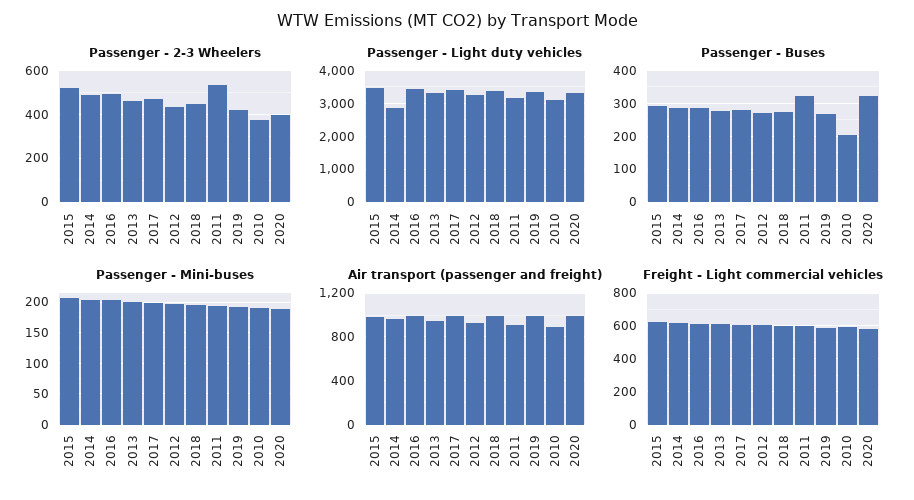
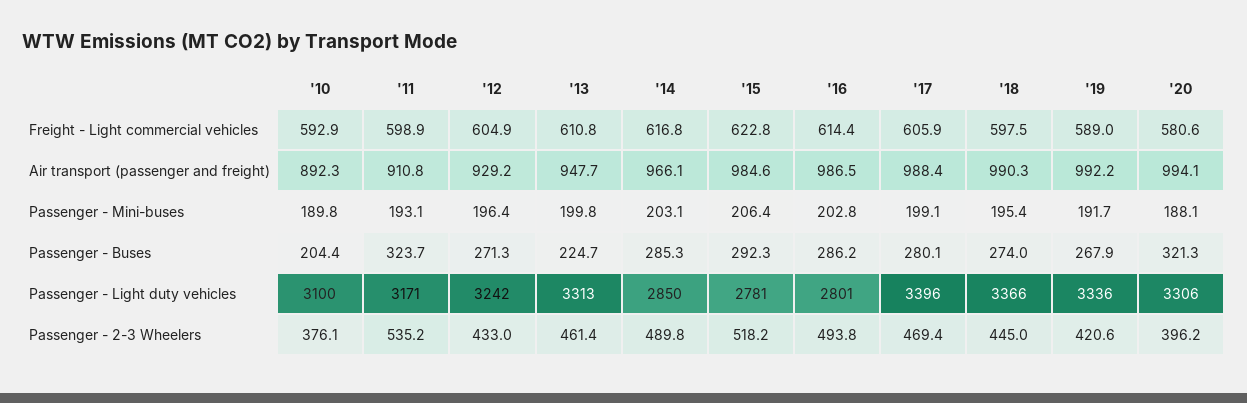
Passenger - Light duty vehicles, 2015: 3400 -> 2781
Passenger - Light duty vehicles, 2016: 3400 -> 2801
Passenger - Buses, 2013: 280 -> 224.7

